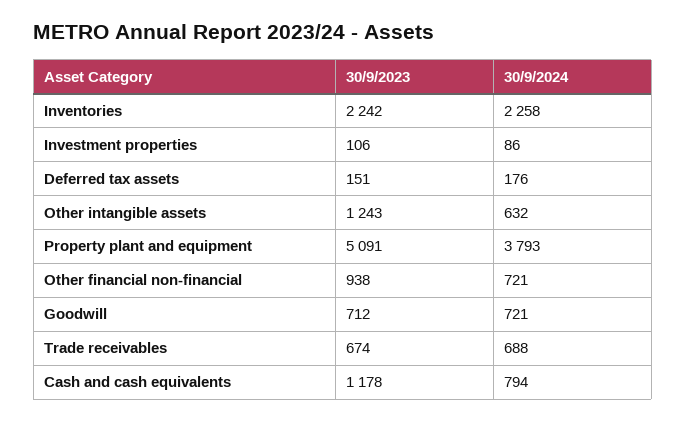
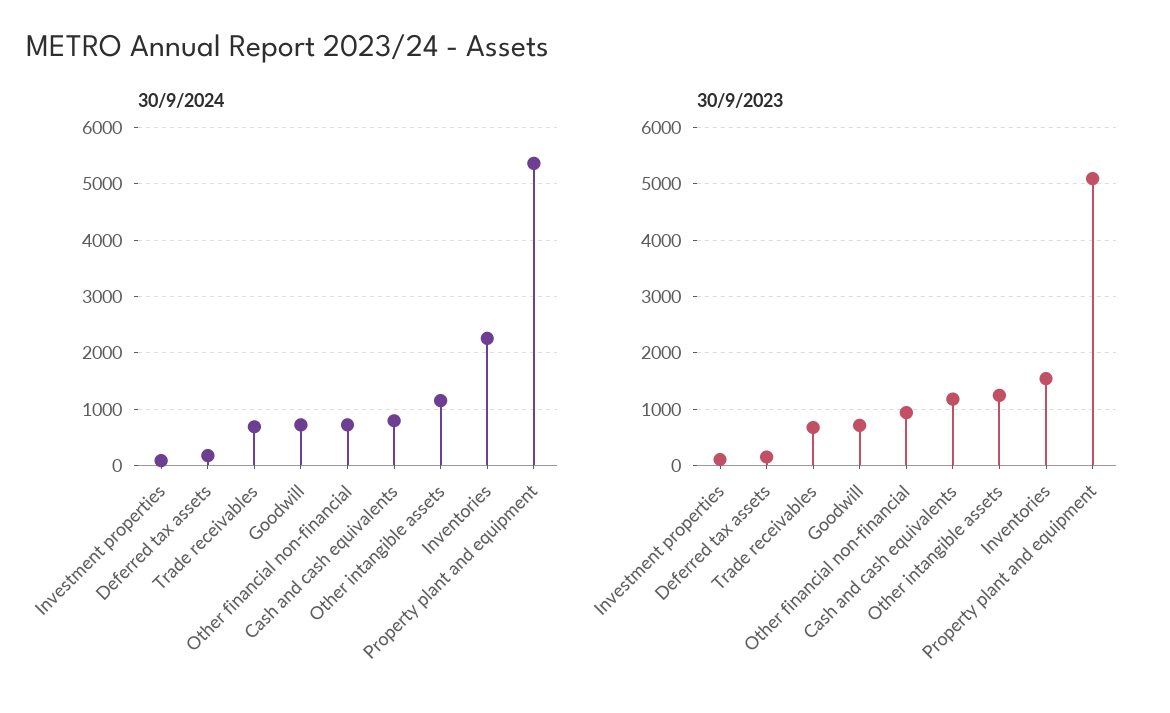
30/9/2023, Inventories: 2242 -> 1600
30/9/2024, Other intangible assets: 632 -> 1200
30/9/2024, Property plant and equipment: 3793 -> 5400

